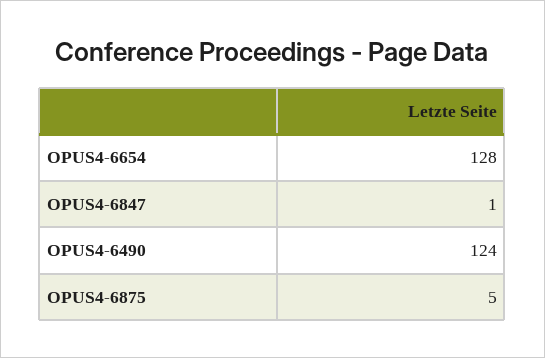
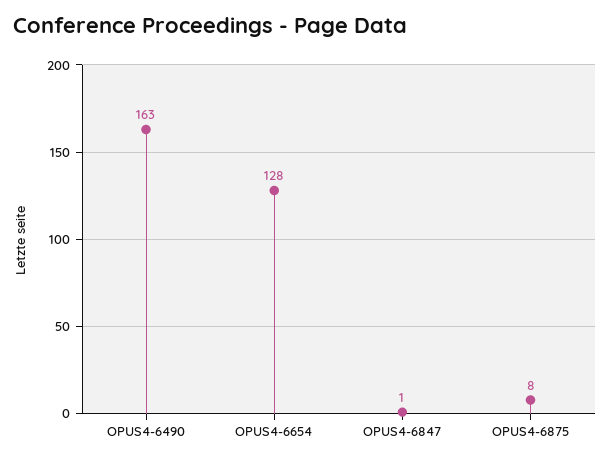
OPUS4-6490: 124 -> 163
OPUS4-6875: 5 -> 8

